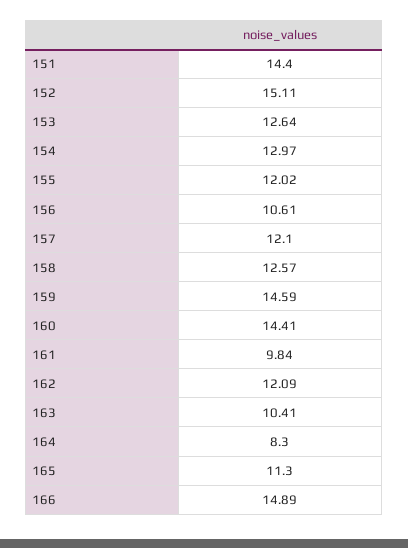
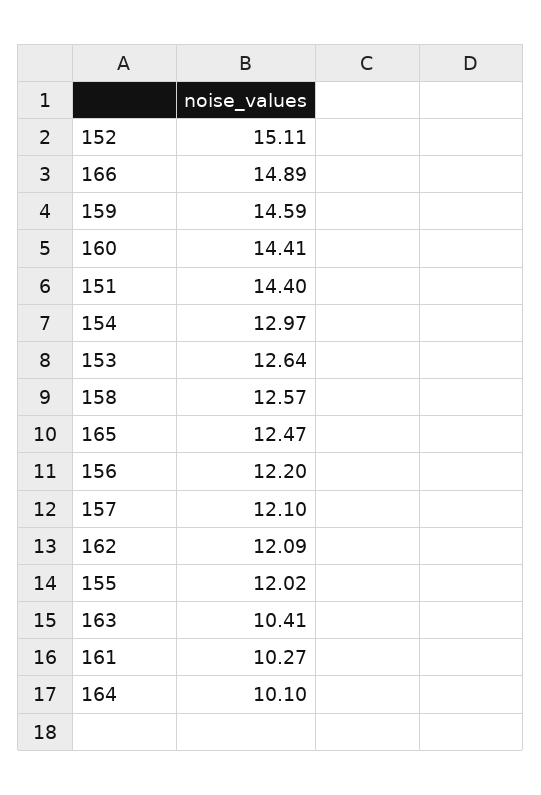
156: 10.61 -> 12.2
161: 9.84 -> 10.27
164: 8.3 -> 10.1
165: 11.3 -> 12.47

